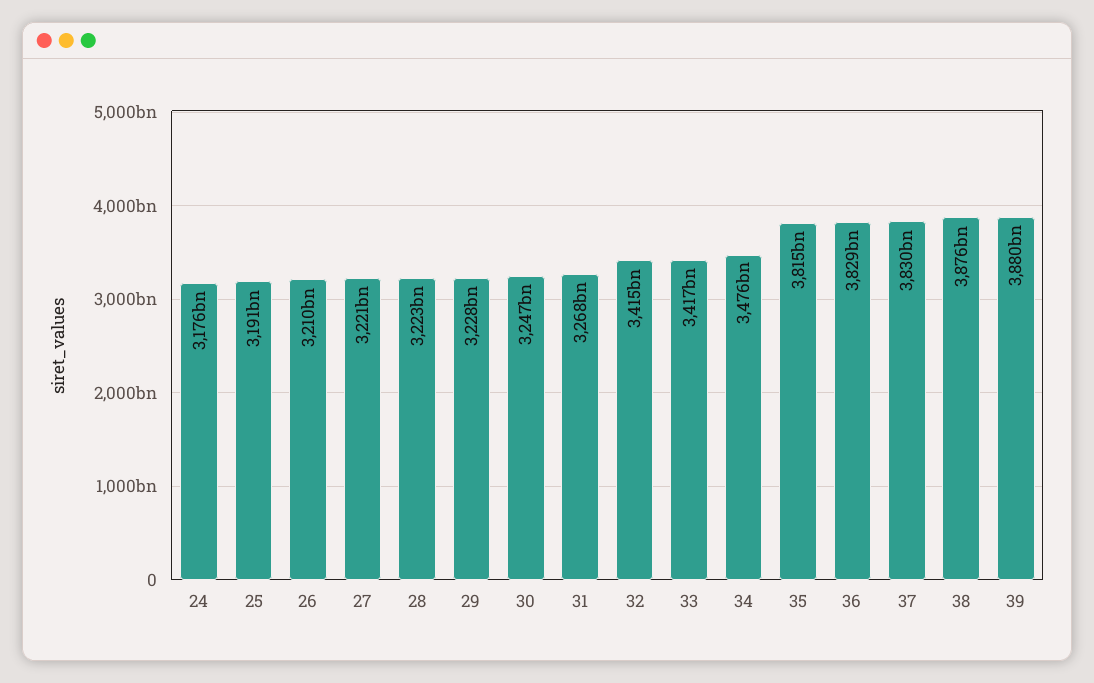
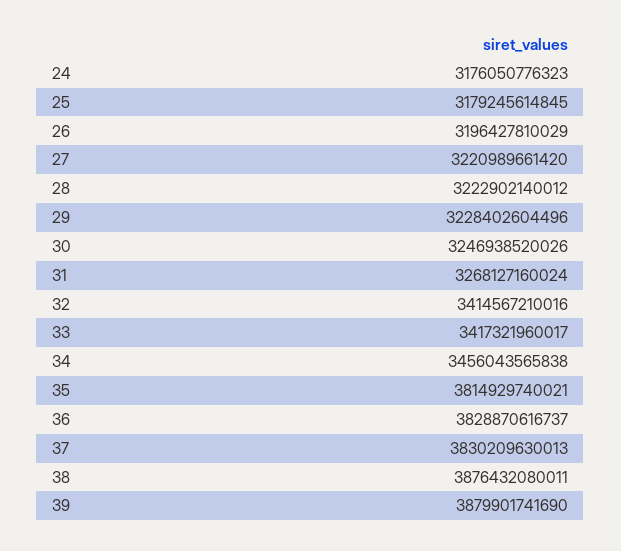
25: 3191000000000 -> 3179245614845
26: 3210000000000 -> 3196427810029
34: 3476000000000 -> 3456043565838

